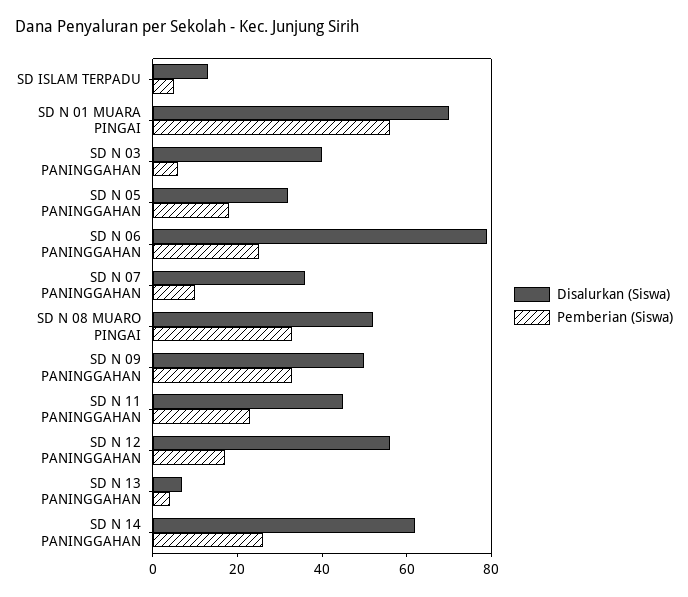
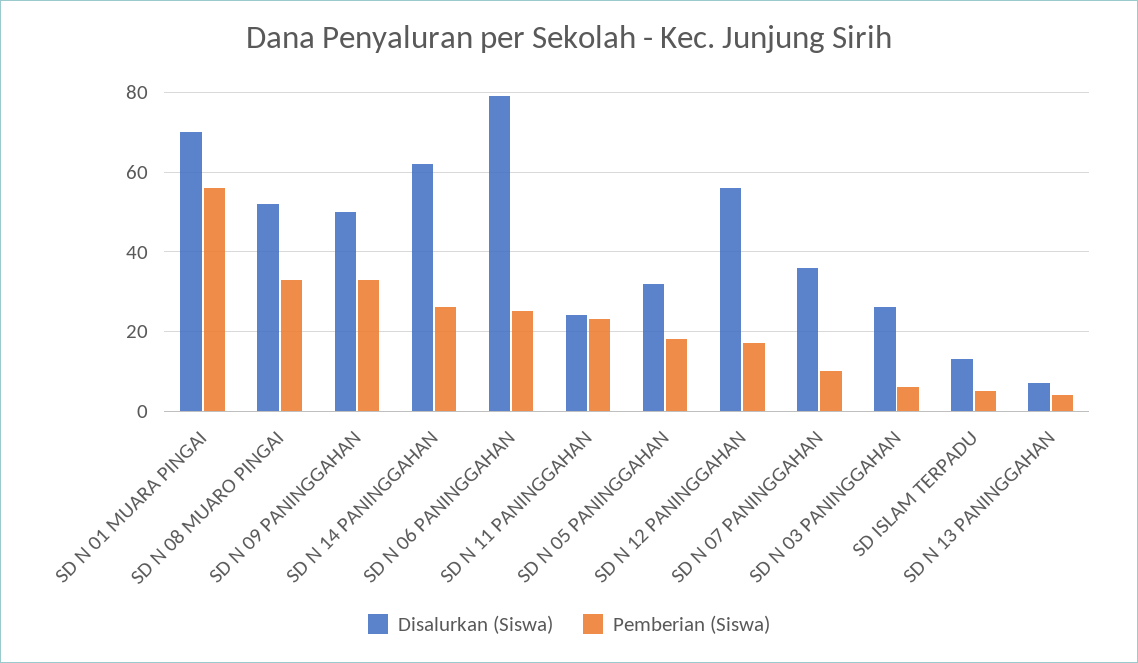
Disalurkan (Siswa), SD N 03 PANINGGAHAN: 40 -> 25
Disalurkan (Siswa), SD N 11 PANINGGAHAN: 45 -> 25

